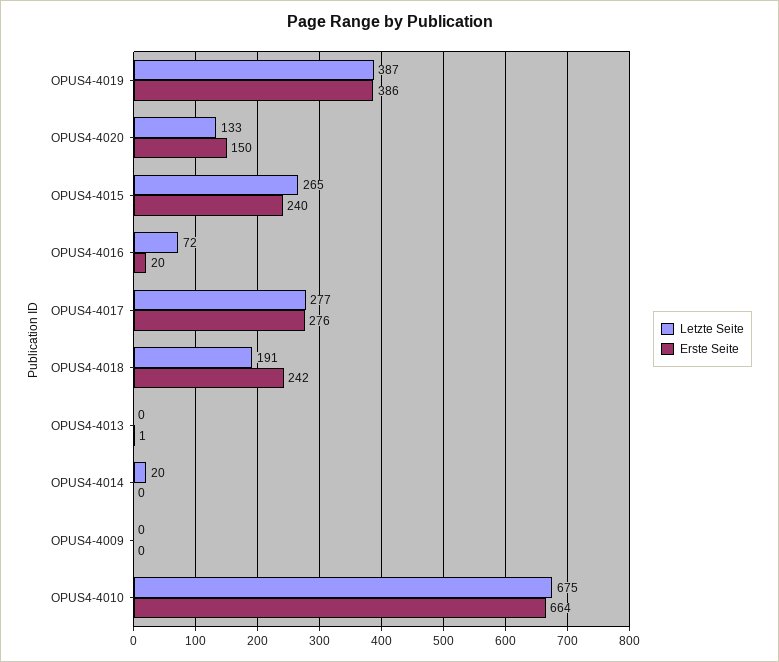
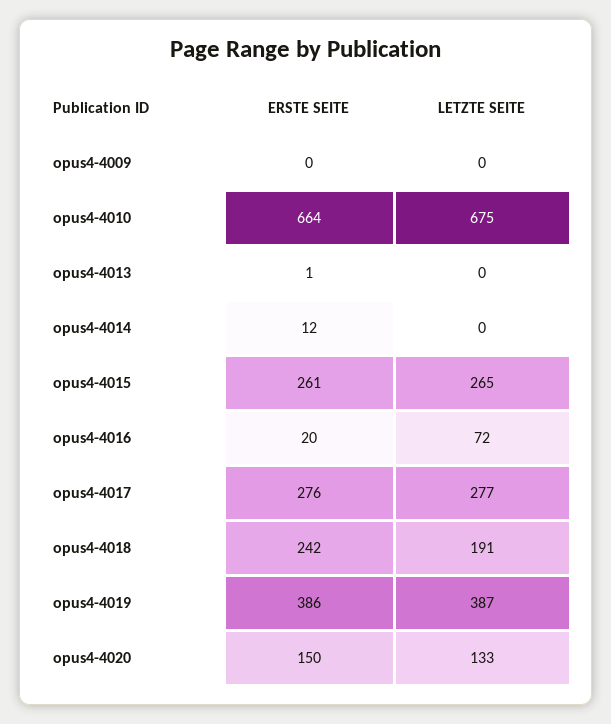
Erste Seite, OPUS4-4015: 240 -> 261
Letzte Seite, OPUS4-4014: 20 -> 0
Erste Seite, OPUS4-4014: 0 -> 12

